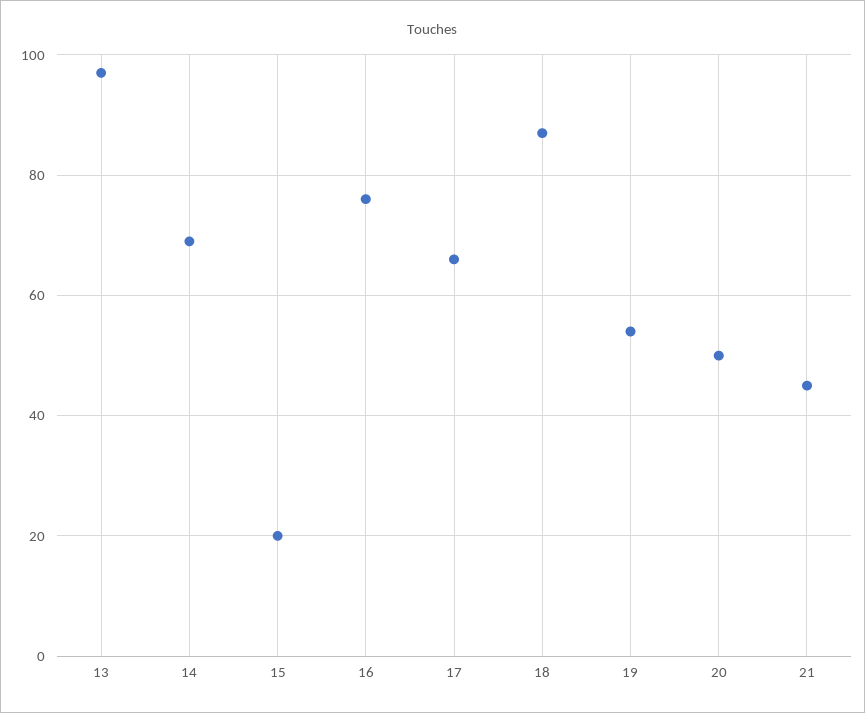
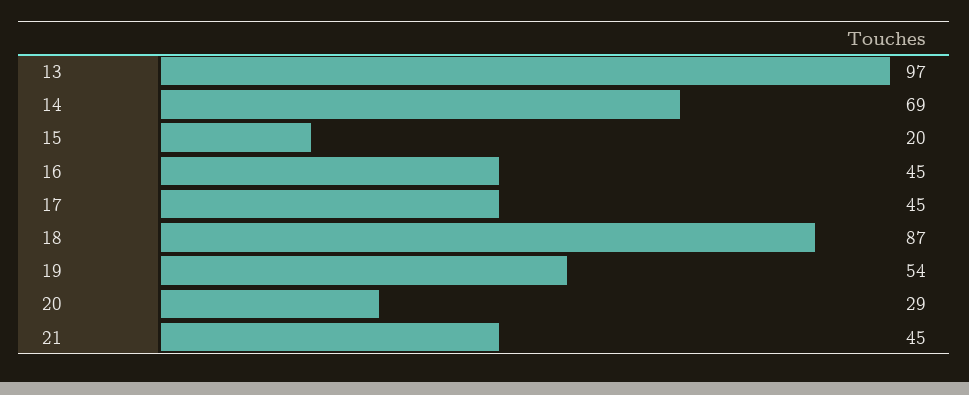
16: 75 -> 45
17: 65 -> 45
20: 50 -> 29

